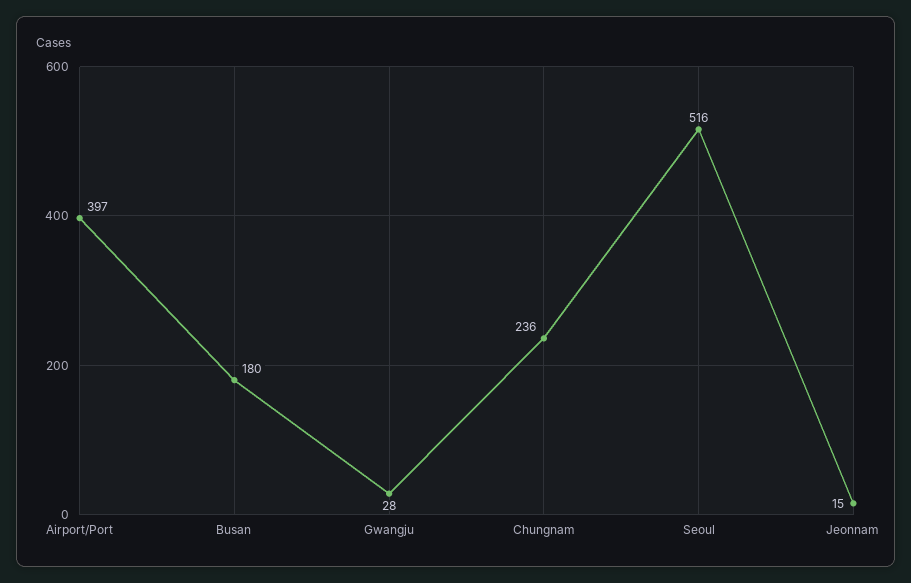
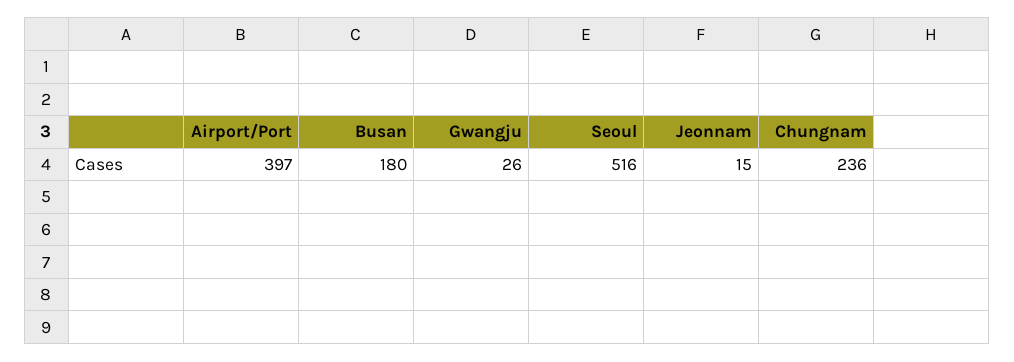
Gwangju: 28 -> 26

